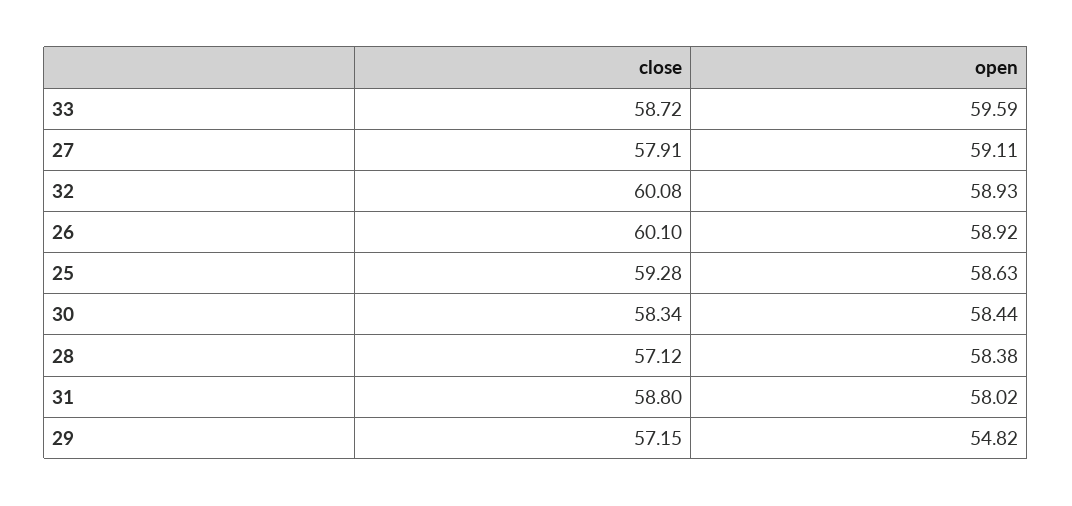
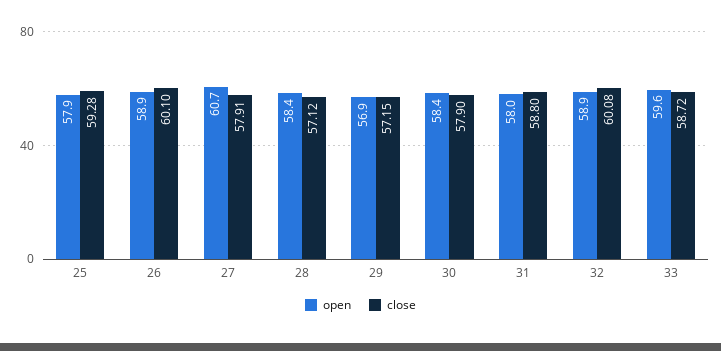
open, 27: 59.11 -> 60.7
open, 25: 58.63 -> 57.9
close, 30: 58.34 -> 57.9
open, 29: 54.82 -> 56.9

